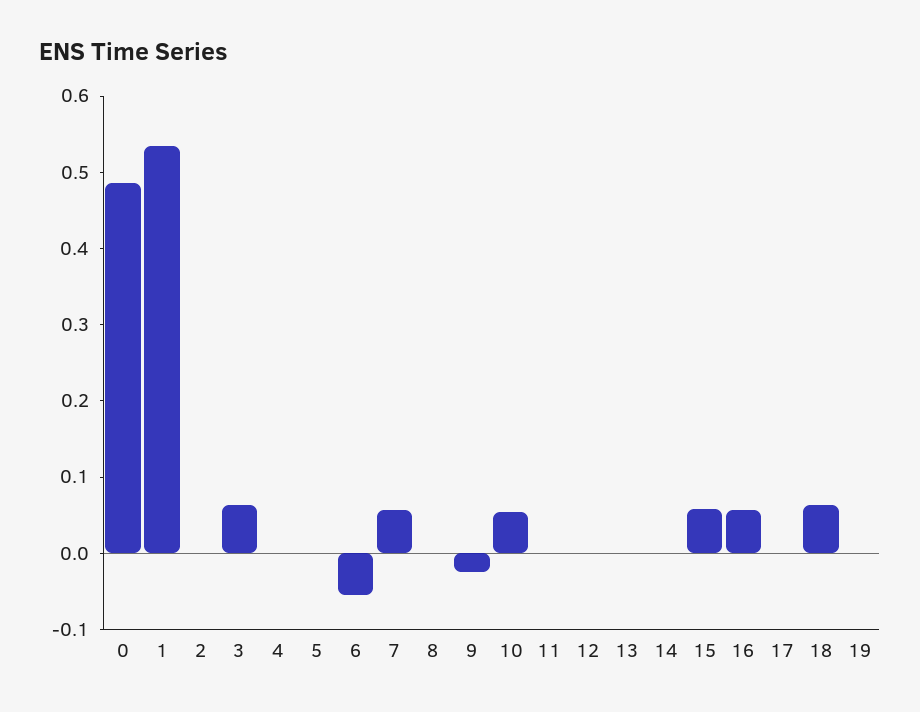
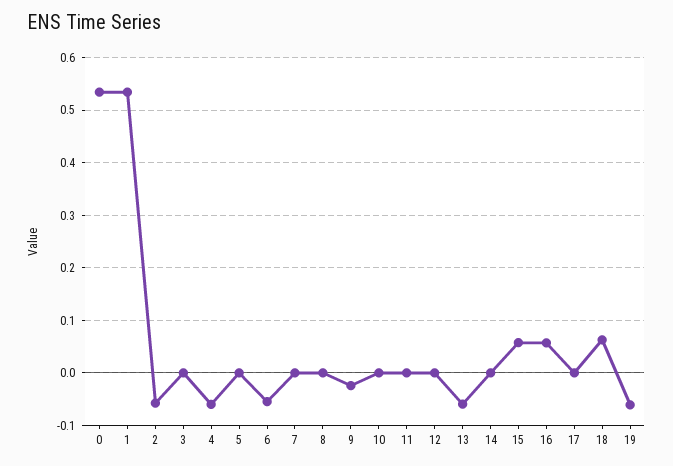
0: 0.48 -> 0.54
2: 0 -> -0.06
3: 0.06 -> 0
4: 0 -> -0.06
7: 0.06 -> 0
10: 0.06 -> 0
13: 0 -> -0.06
19: 0 -> -0.06

